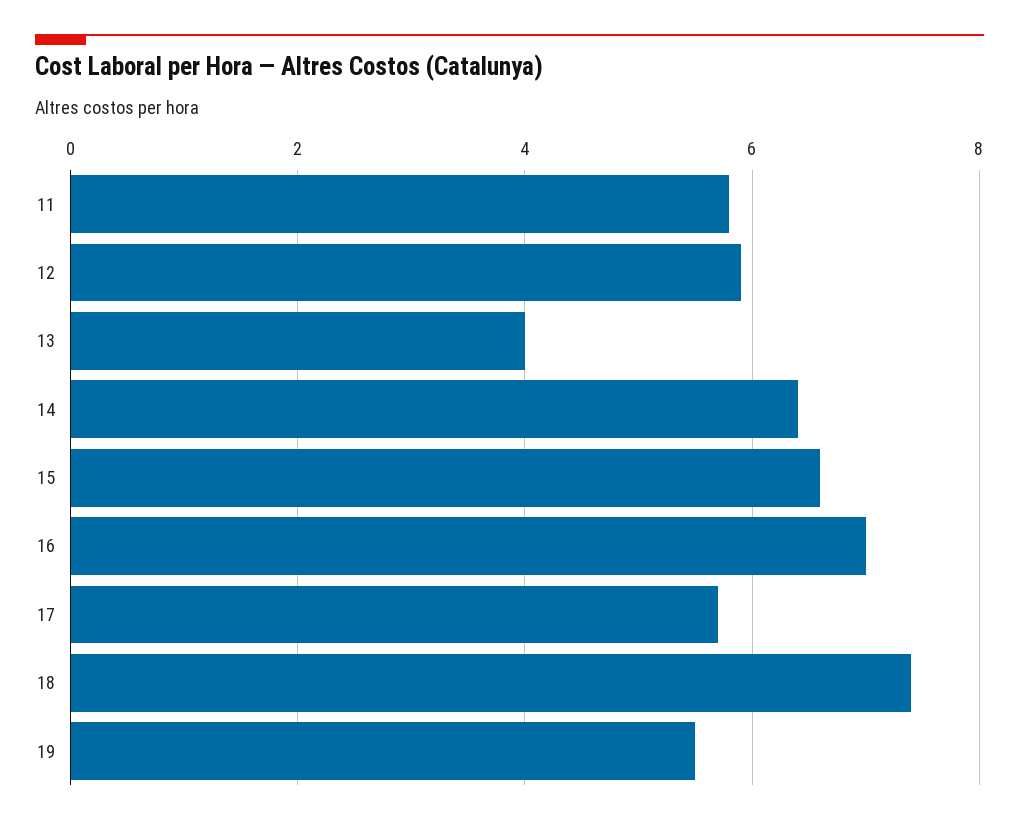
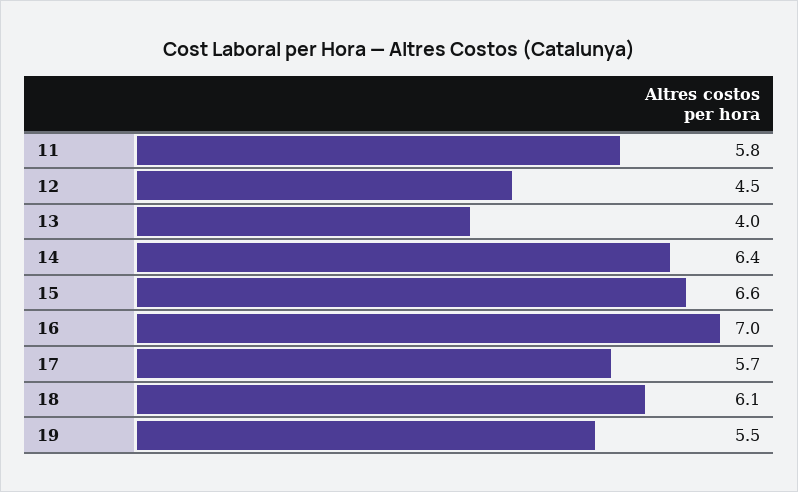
12: 6 -> 4.5
18: 7.5 -> 6.1

